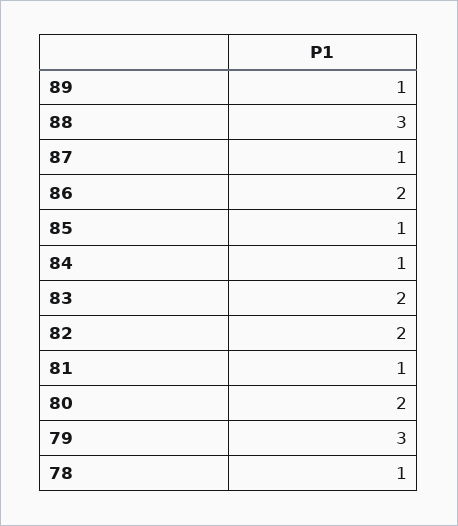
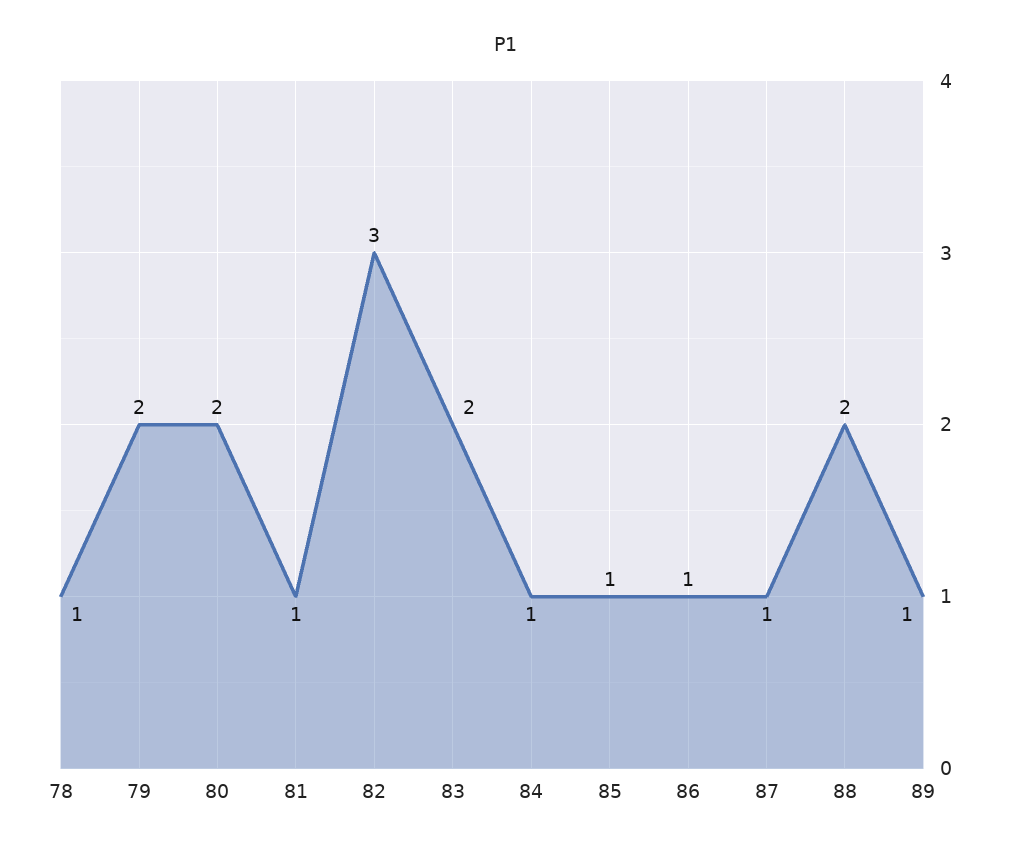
88: 3 -> 2
86: 2 -> 1
82: 2 -> 3
79: 3 -> 2

